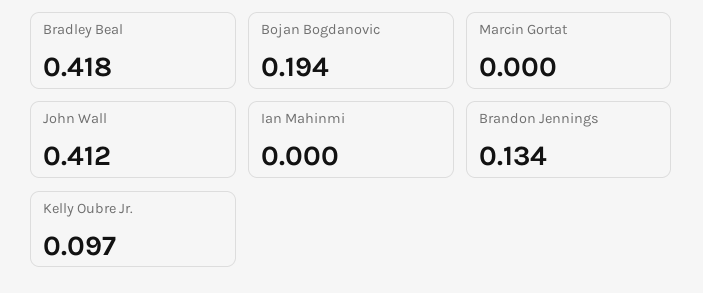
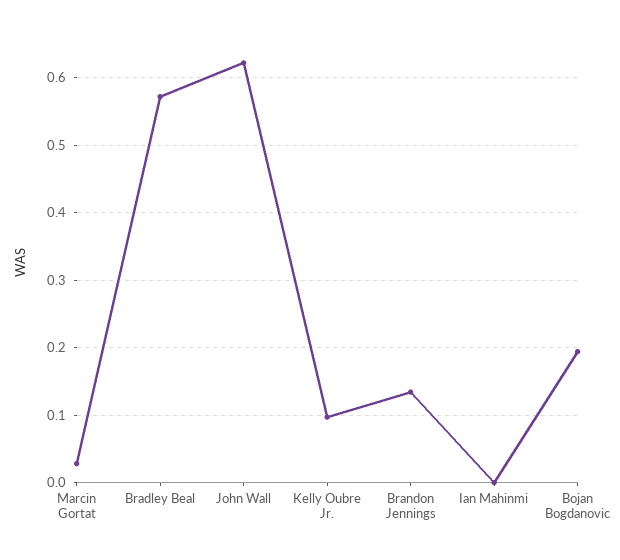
Bradley Beal: 0.418 -> 0.57
Marcin Gortat: 0 -> 0.03
John Wall: 0.412 -> 0.62

